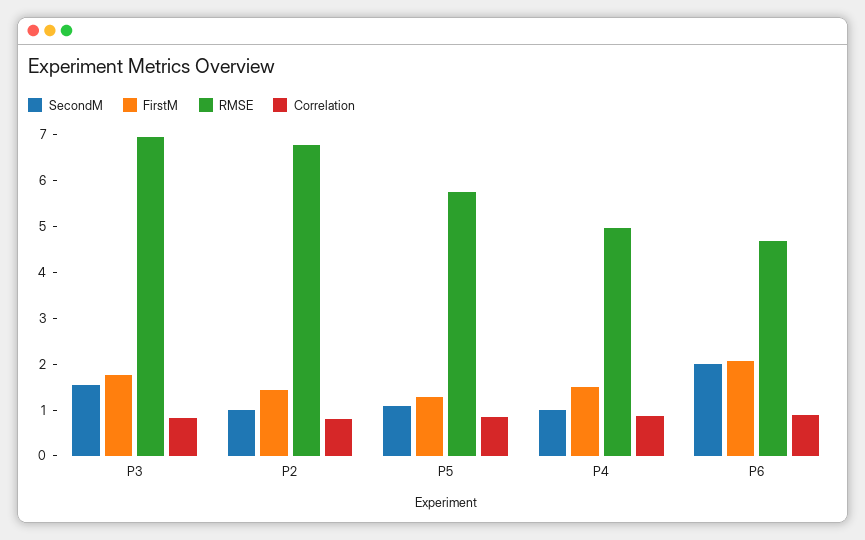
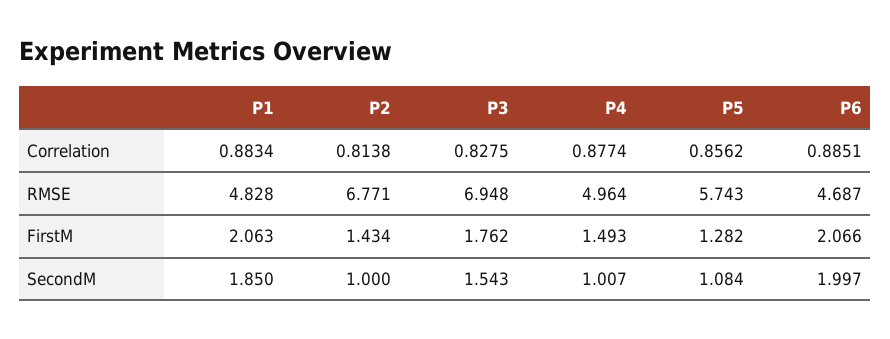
Correlation, P1: none -> 0.8834
RMSE, P1: none -> 4.828
FirstM, P1: none -> 2.063
SecondM, P1: none -> 1.85

